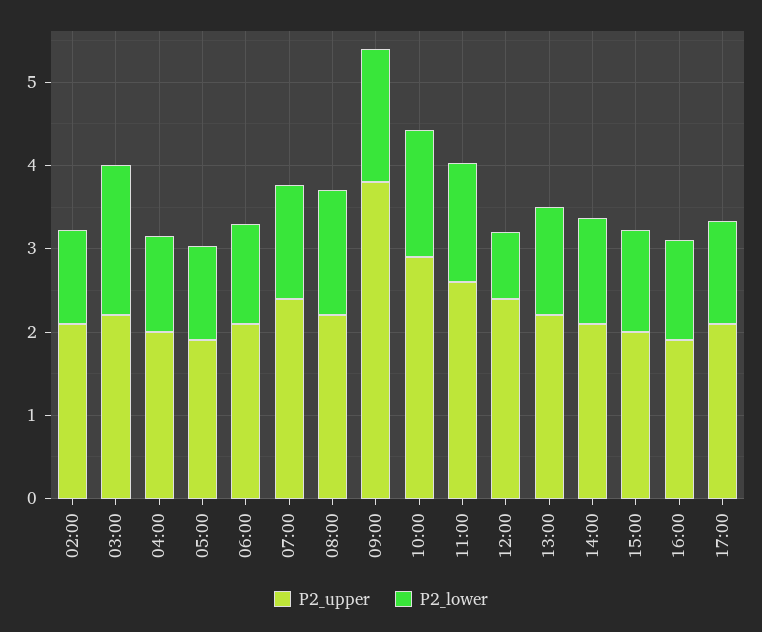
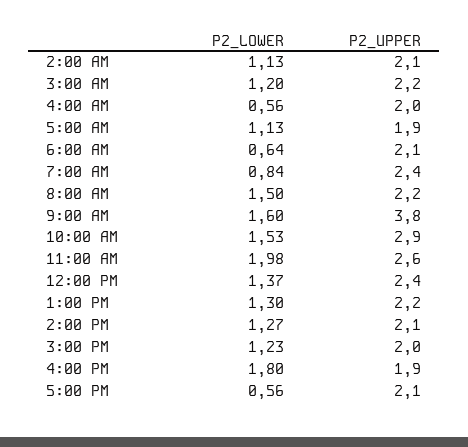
P2_lower, 03:00: 1.8 -> 1.2
P2_lower, 04:00: 1.2 -> 0.56
P2_lower, 06:00: 1.2 -> 0.64
P2_lower, 07:00: 1.4 -> 0.84
P2_lower, 11:00: 1.4 -> 1.98
P2_lower, 12:00: 0.8 -> 1.37
P2_lower, 16:00: 1.2 -> 1.8
P2_lower, 17:00: 1.2 -> 0.56

